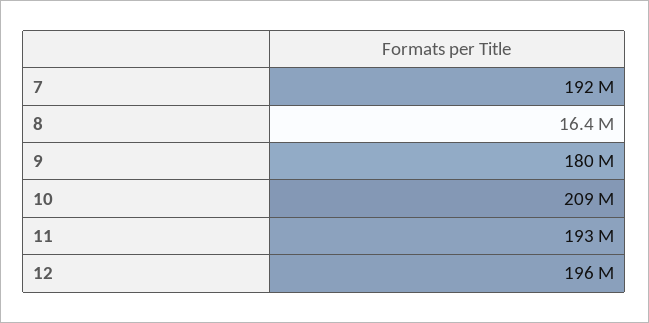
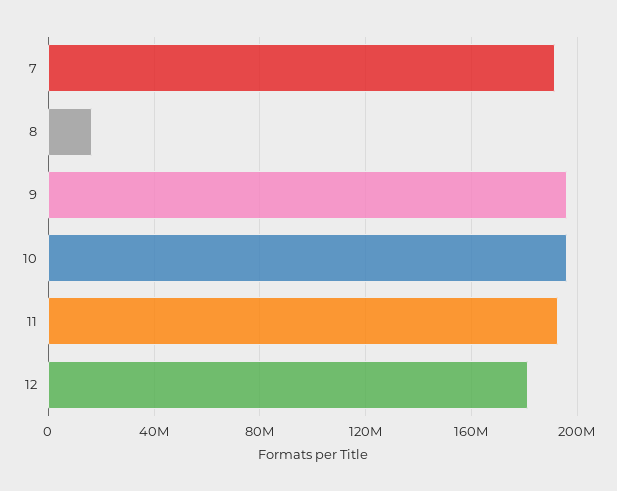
9: 180000000 -> 195000000
10: 209000000 -> 195000000
12: 196000000 -> 180000000

